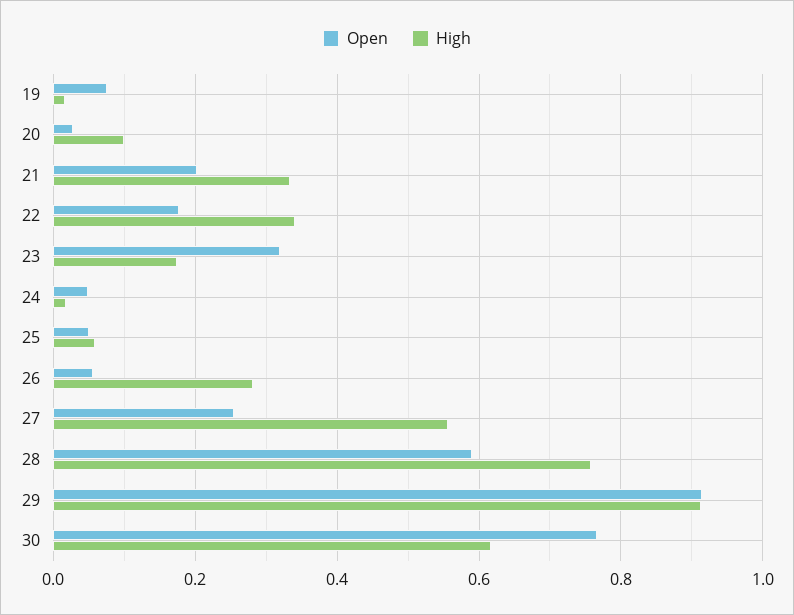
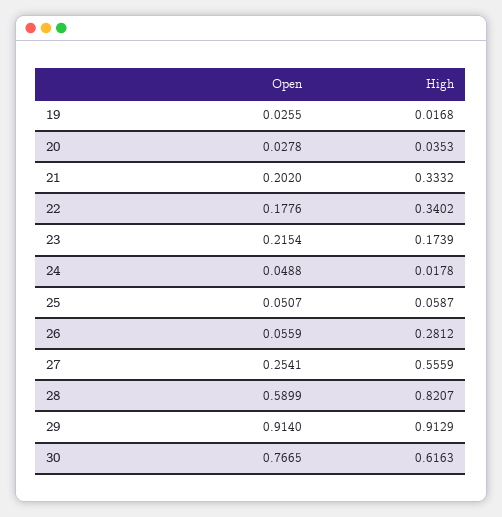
Open, 19: 0.08 -> 0.0255
High, 20: 0.1 -> 0.0353
Open, 23: 0.32 -> 0.2154
High, 28: 0.76 -> 0.8207

